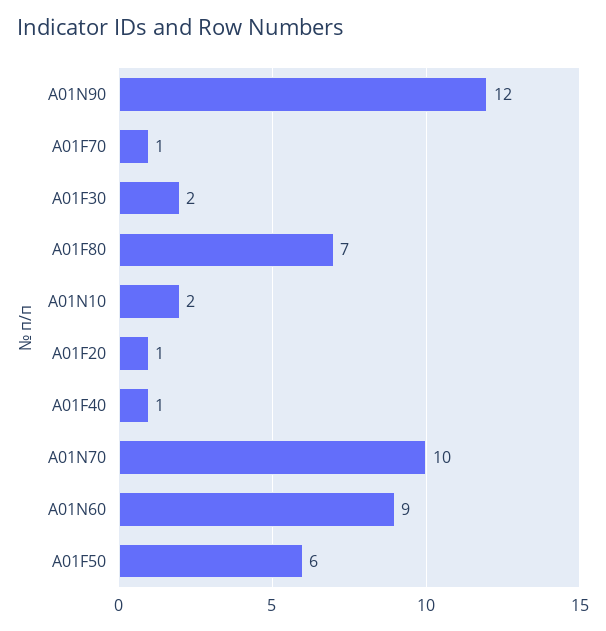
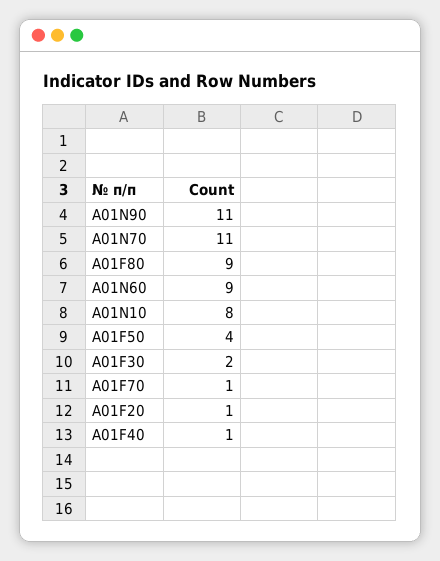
A01N90: 12 -> 11
A01F80: 7 -> 9
A01N10: 2 -> 8
A01N70: 10 -> 11
A01F50: 6 -> 4

